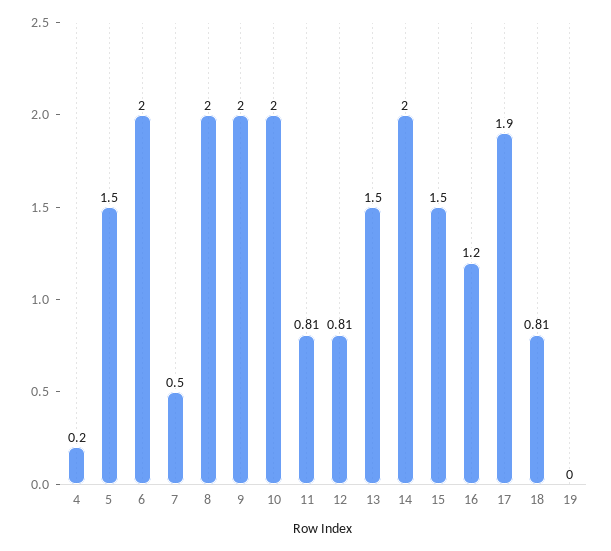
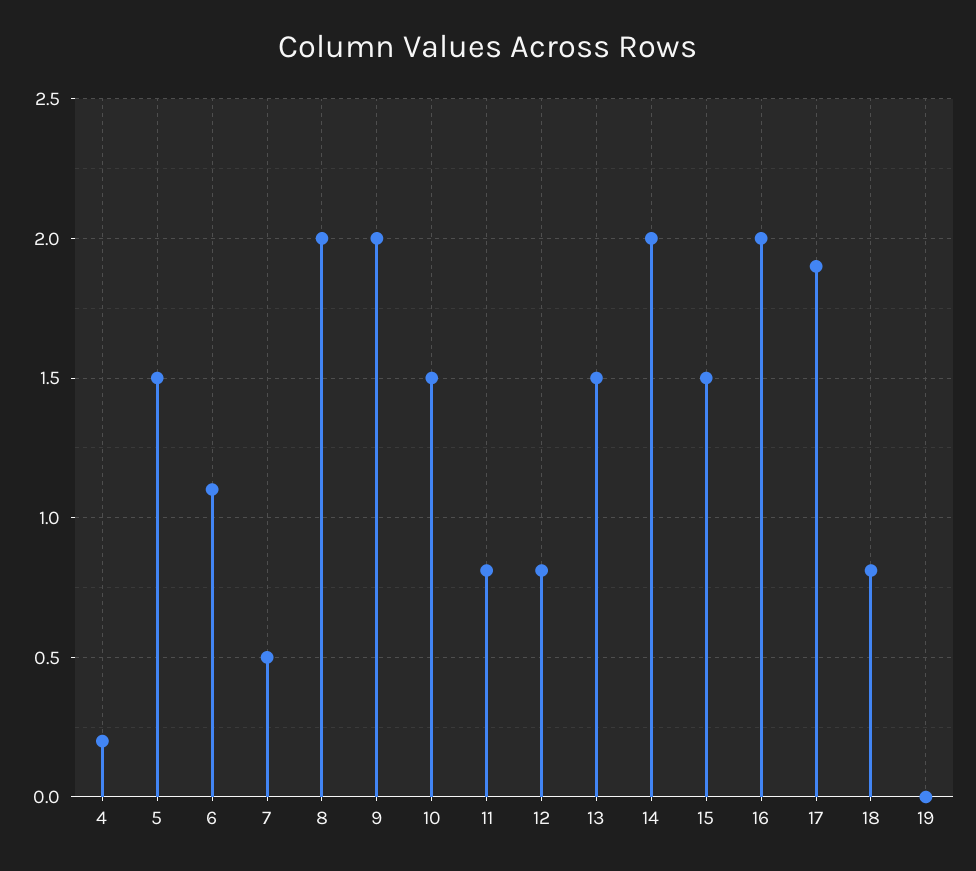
6: 2 -> 1.1
10: 2 -> 1.5
16: 1.2 -> 2

